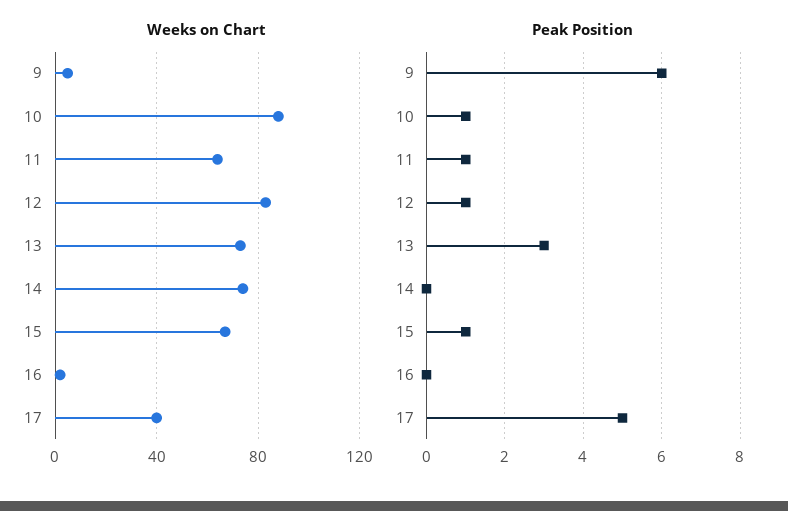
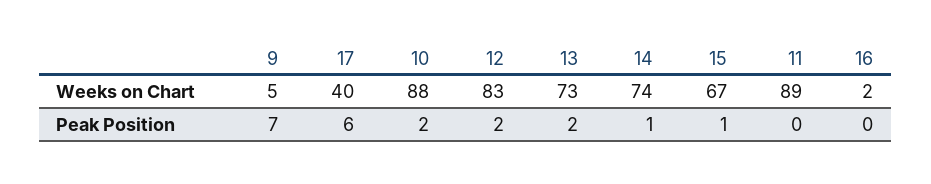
Weeks on Chart, 11: 65 -> 89
Peak Position, 9: 6 -> 7
Peak Position, 10: 1 -> 2
Peak Position, 11: 1 -> 0
Peak Position, 12: 1 -> 2
Peak Position, 13: 3 -> 2
Peak Position, 14: 0 -> 1
Peak Position, 17: 5 -> 6

